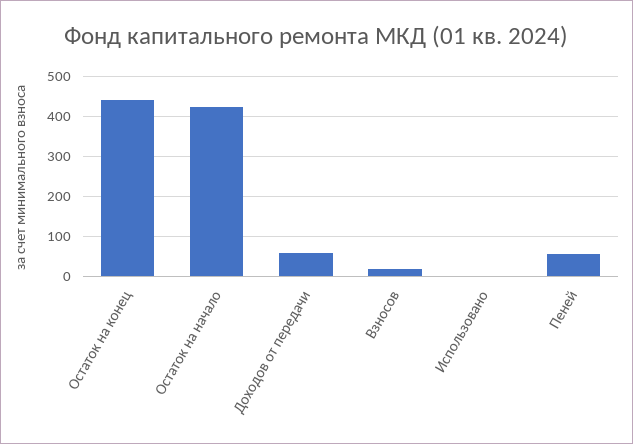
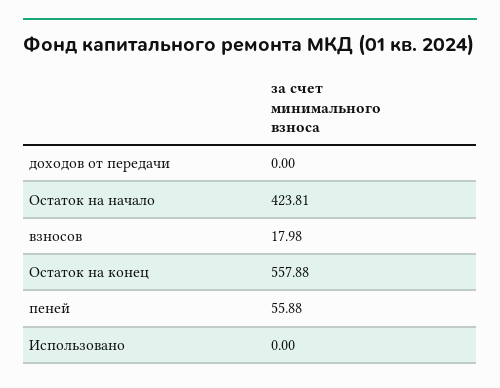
Остаток на конец: 440 -> 557.88
Доходов от передачи: 60 -> 0

